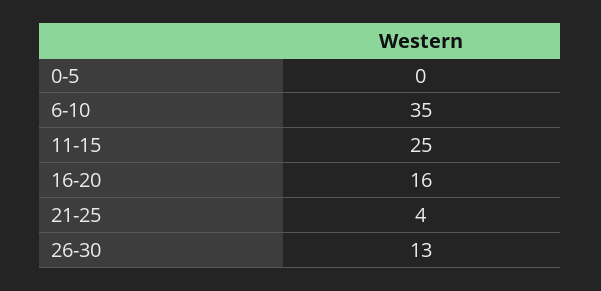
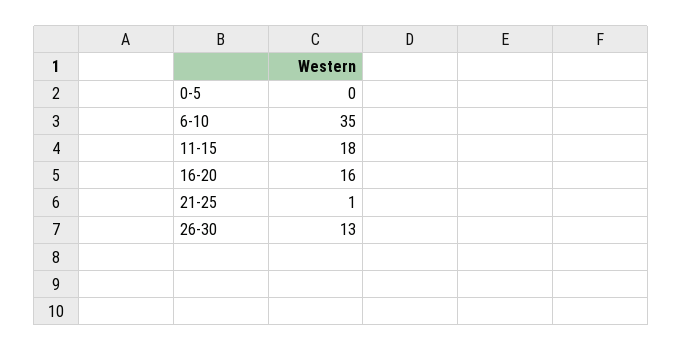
11-15: 25 -> 18
21-25: 4 -> 1

